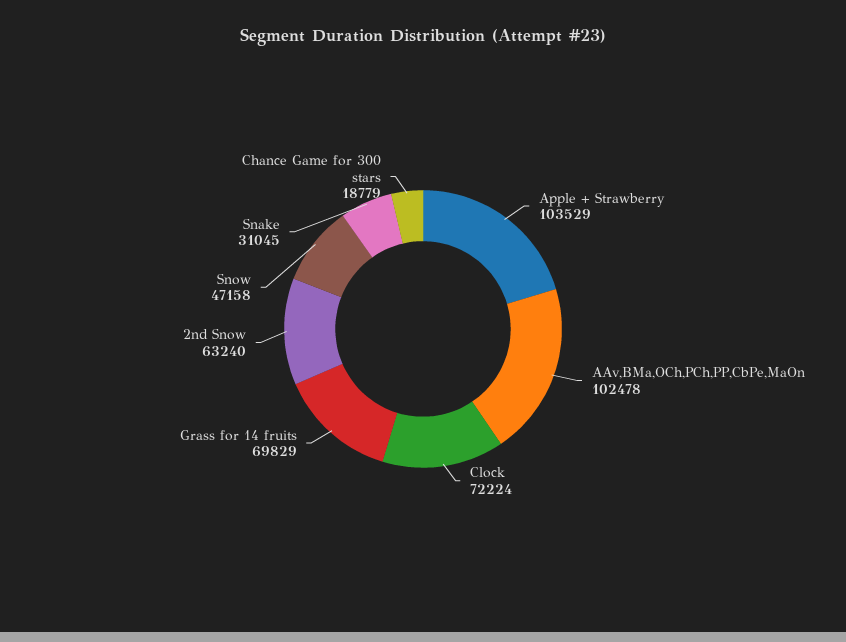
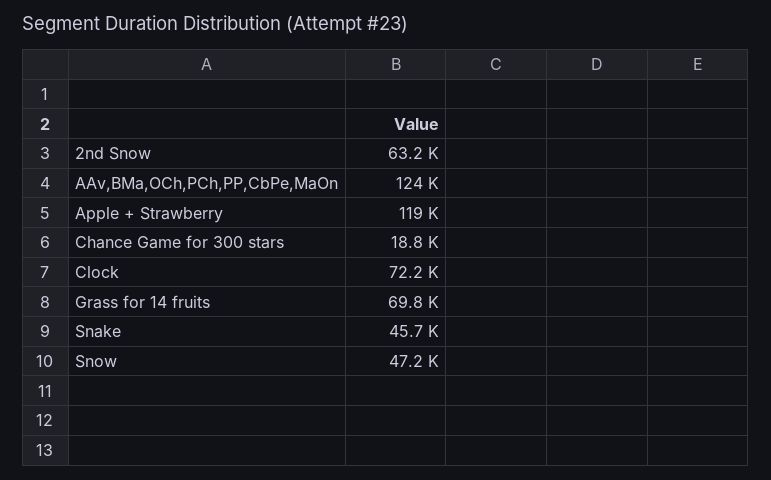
Apple + Strawberry: 103529 -> 119000
AAv,BMa,OCh,PCh,PP,CbPe,MaOn: 102478 -> 124000
Snake: 31045 -> 45700

